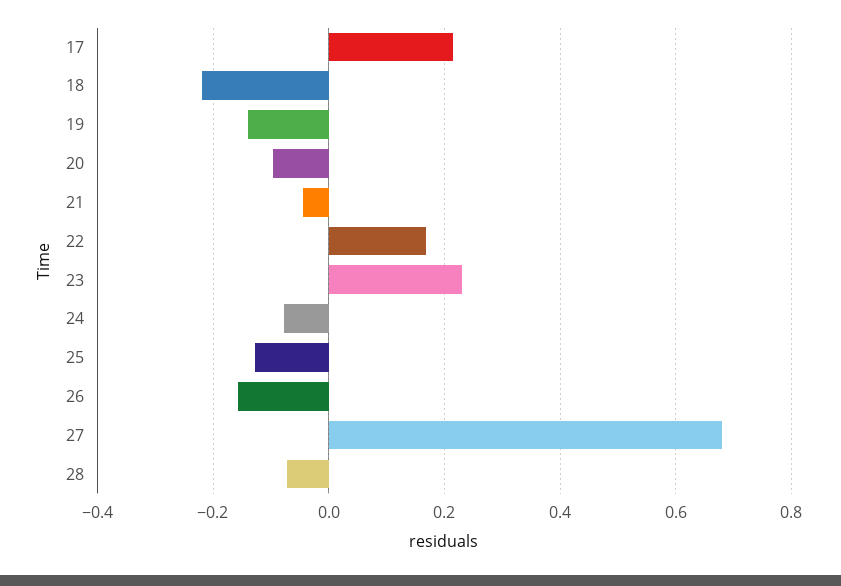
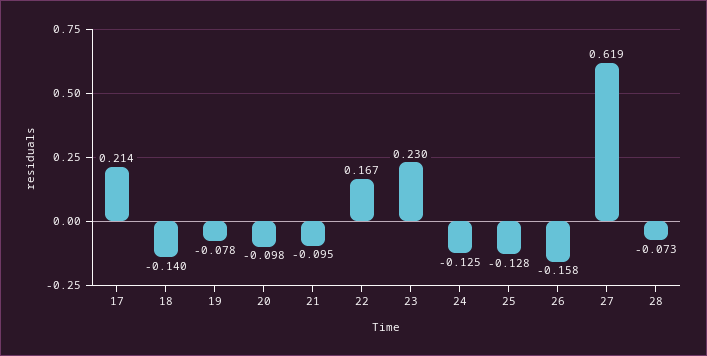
18: -0.22 -> -0.14
19: -0.14 -> -0.078
21: -0.04 -> -0.095
24: -0.08 -> -0.125
27: 0.68 -> 0.619

